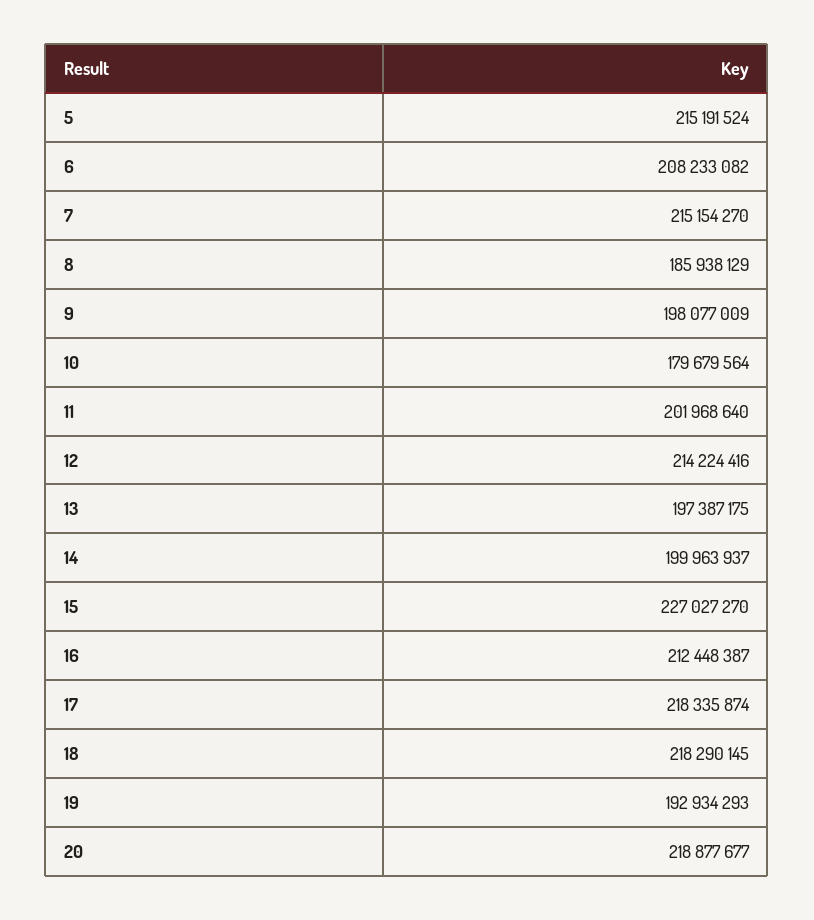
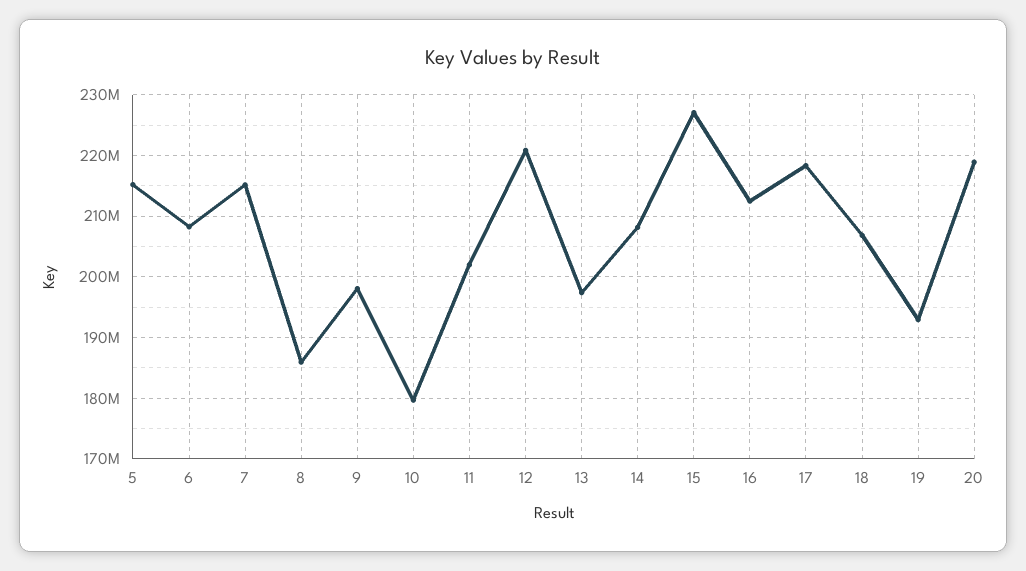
12: 214224416 -> 221000000
14: 199963937 -> 208000000
18: 218290145 -> 207000000

